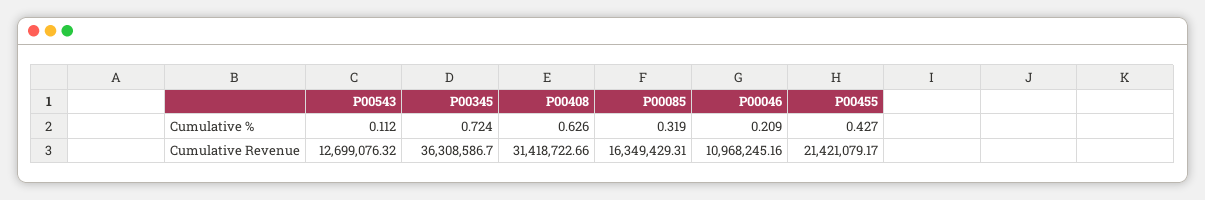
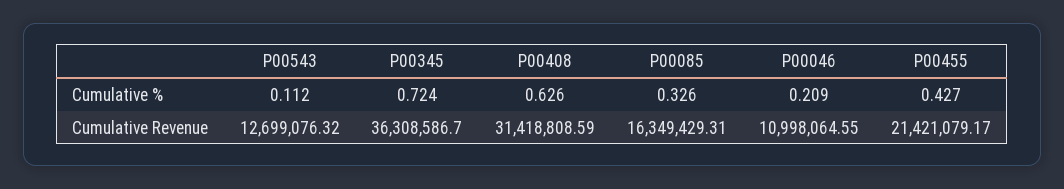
P00085, Cumulative %: 0.319 -> 0.326
P00408, Cumulative Revenue: 31418722.66 -> 31418808.59
P00046, Cumulative Revenue: 10968245.16 -> 10998064.55

